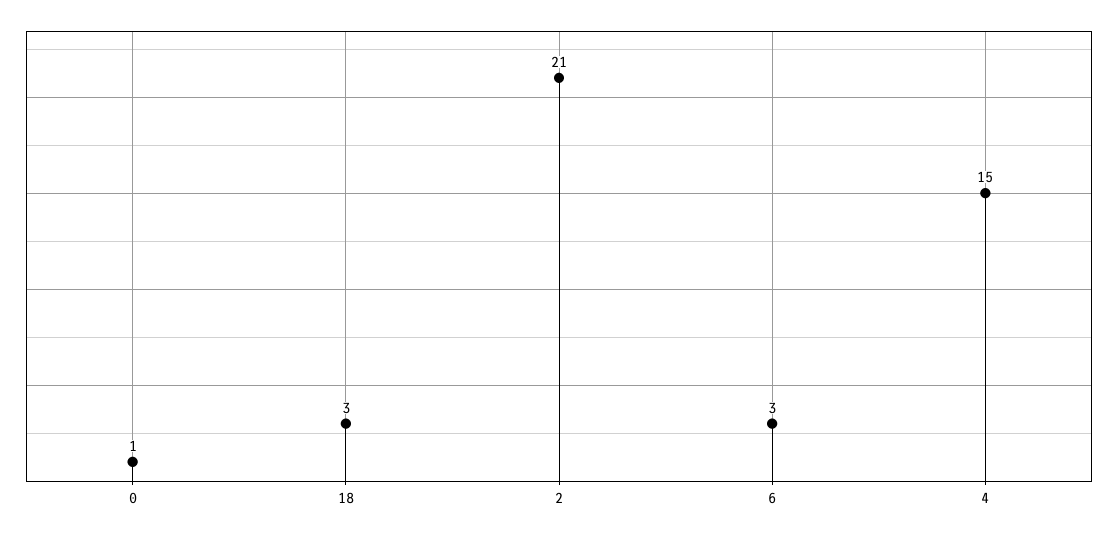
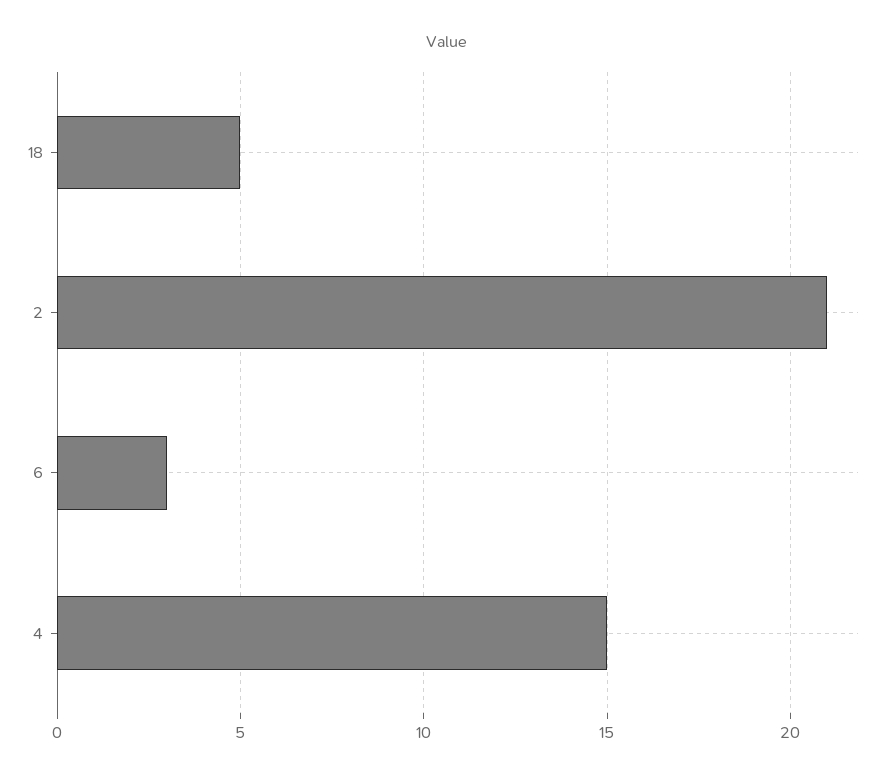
0: 1 -> none
18: 3 -> 5

